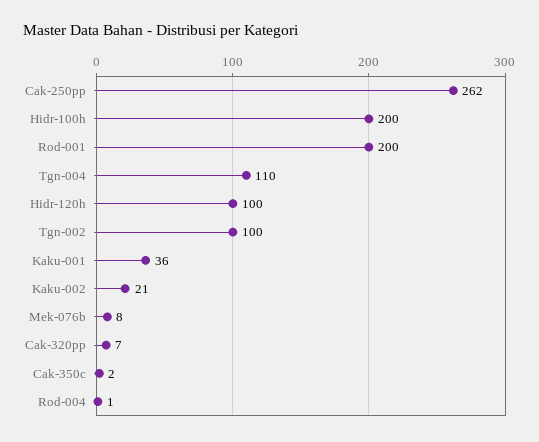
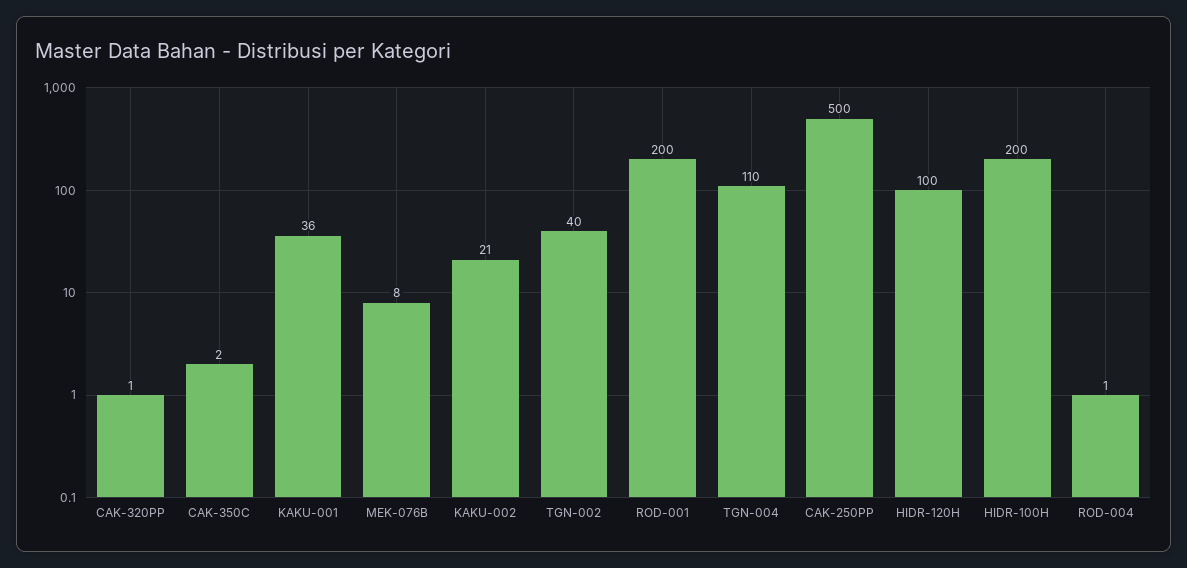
Cak-250pp: 262 -> 500
Tgn-002: 100 -> 40
Cak-320pp: 7 -> 1

